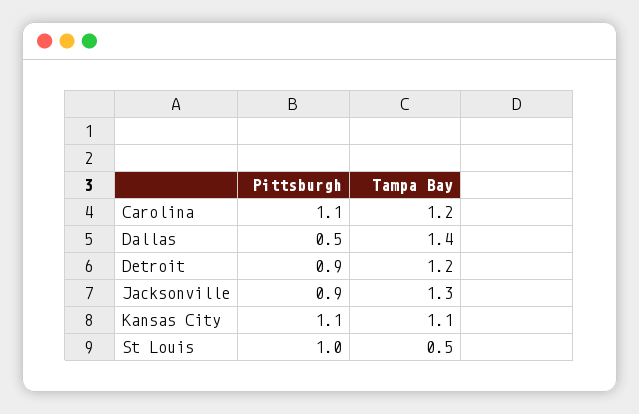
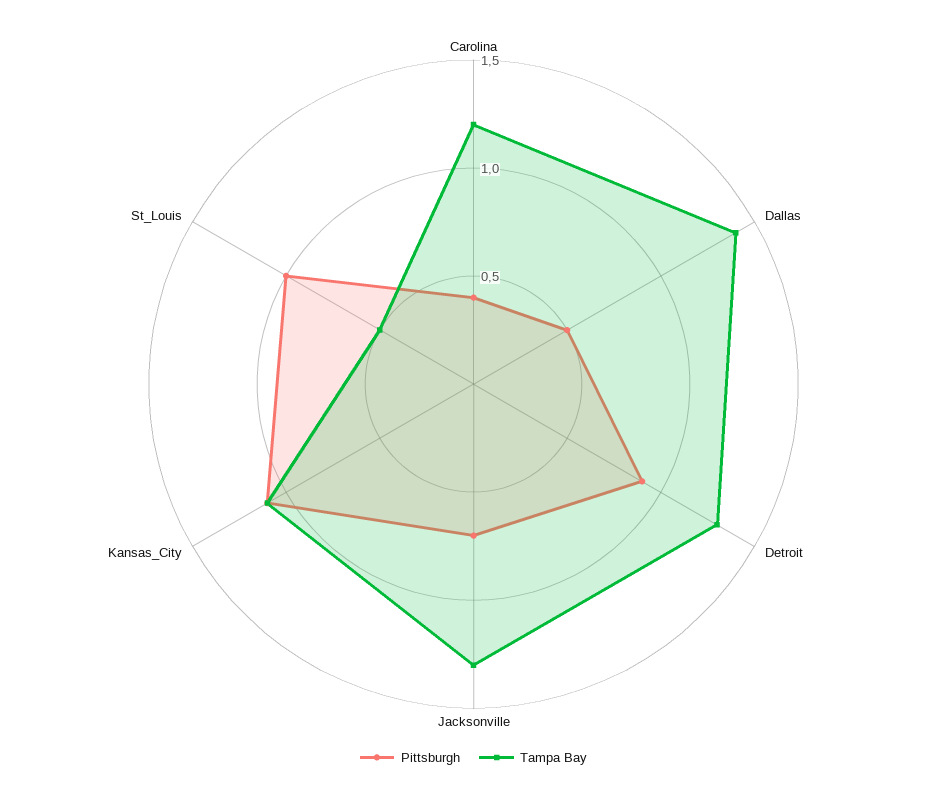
Pittsburgh, Carolina: 1.1 -> 0.4
Tampa Bay, Detroit: 1.2 -> 1.3
Pittsburgh, Jacksonville: 0.9 -> 0.7

